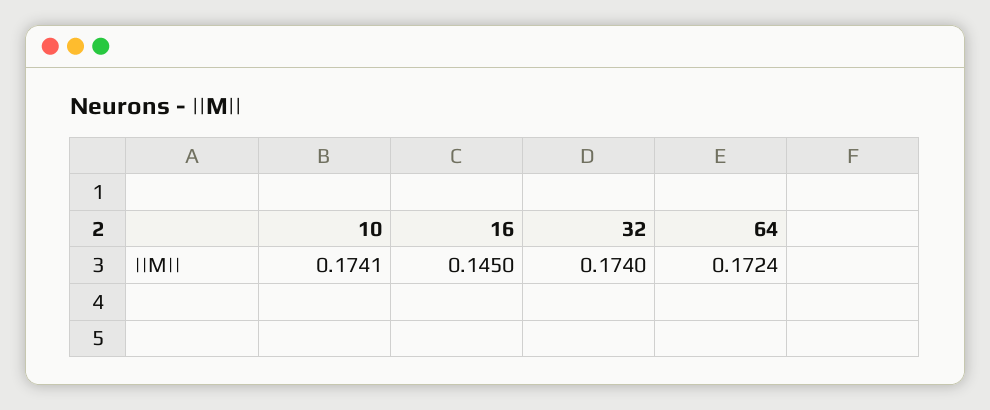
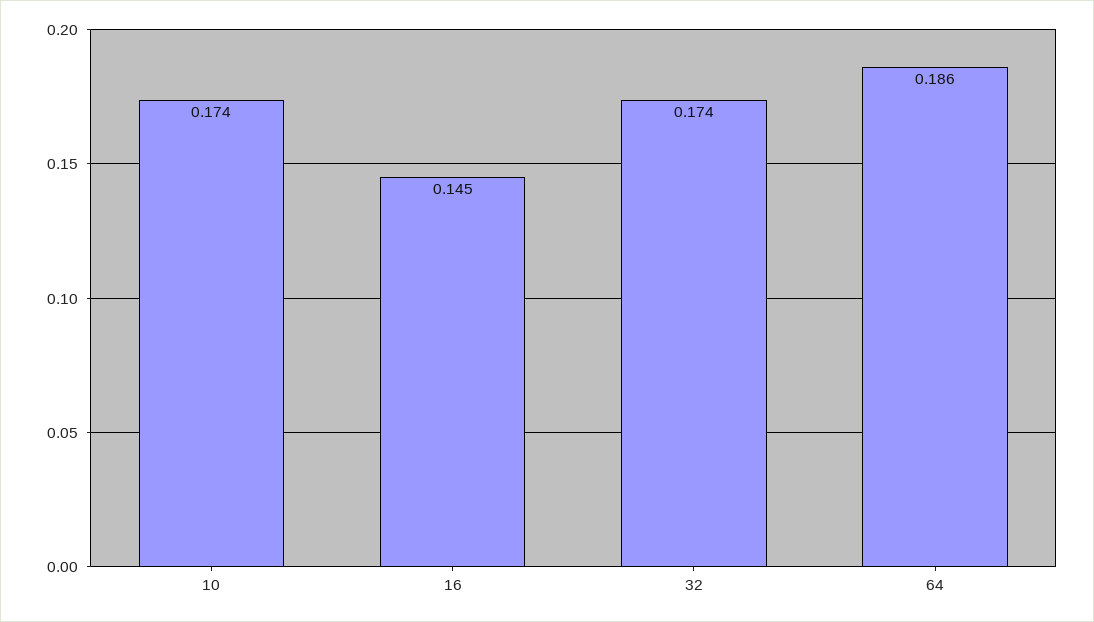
64: 0.1724 -> 0.186

